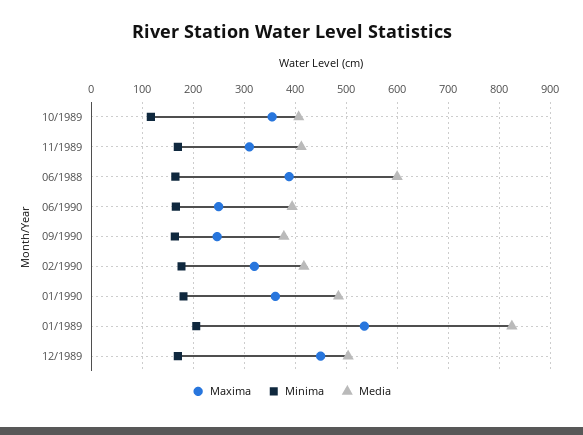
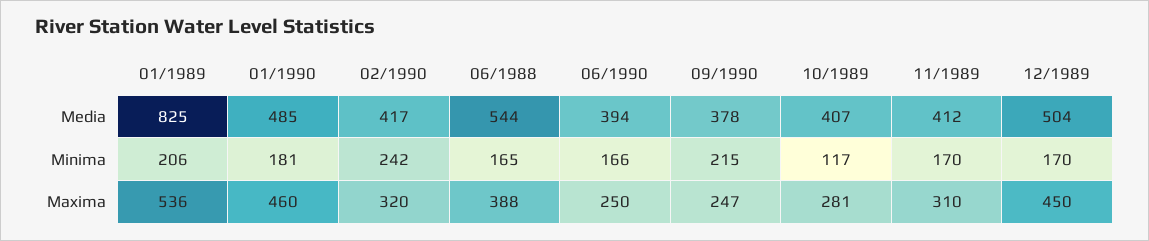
Maxima, 10/1989: 360 -> 281
Media, 06/1988: 600 -> 544
Minima, 09/1990: 160 -> 215
Minima, 02/1990: 180 -> 242
Maxima, 01/1990: 360 -> 460

